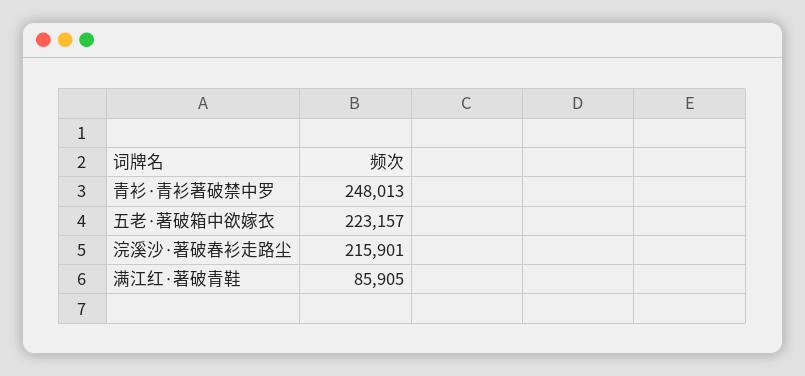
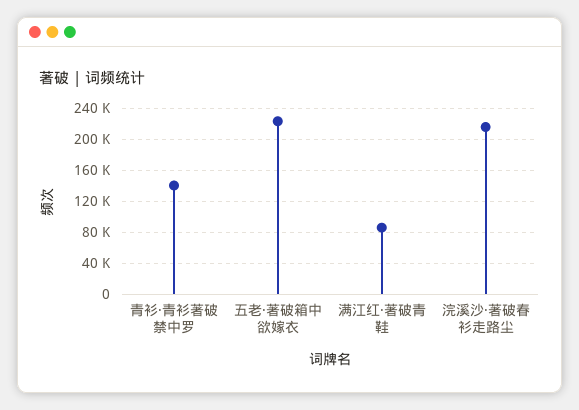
青衫·青衫著破禁中罗: 248013 -> 140000

